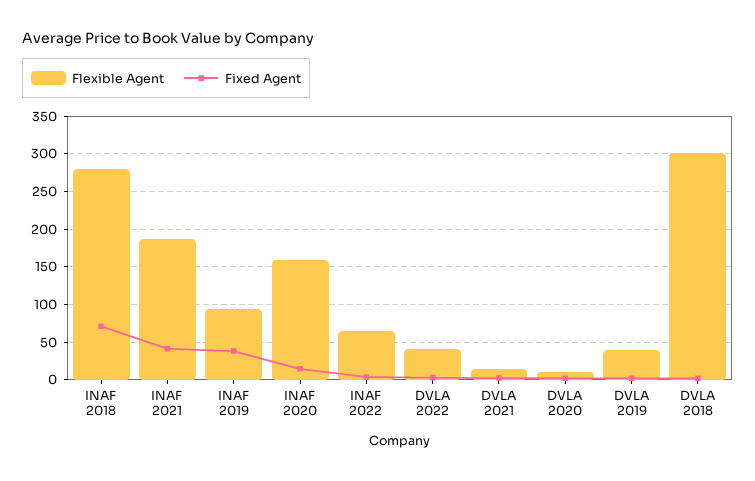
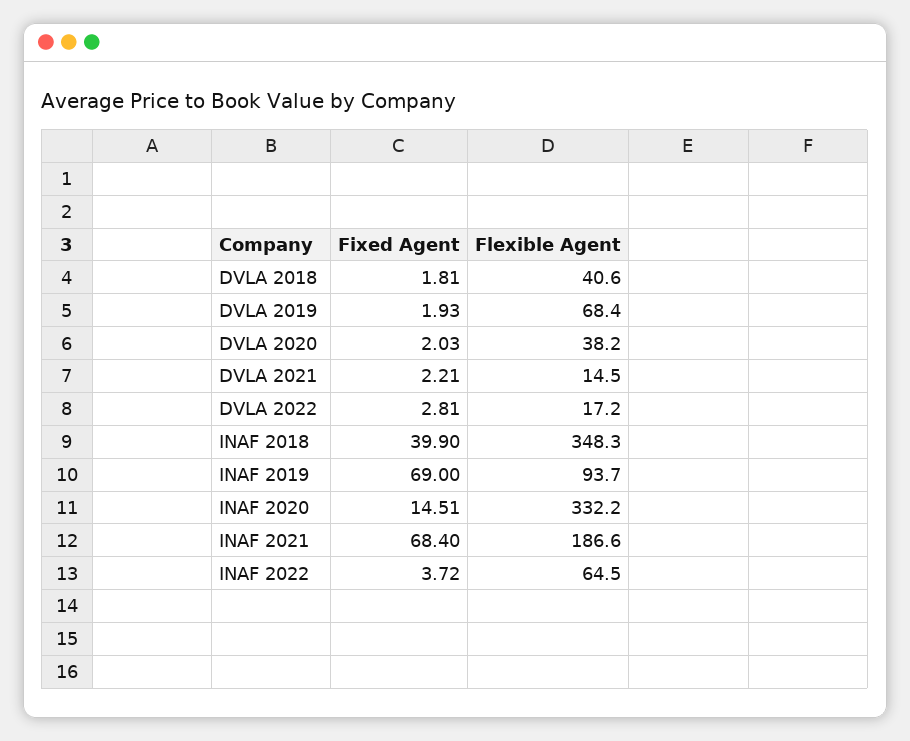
Flexible Agent, INAF 2018: 280 -> 348.3
Fixed Agent, INAF 2018: 70 -> 39.9
Fixed Agent, INAF 2021: 40 -> 68.4
Fixed Agent, INAF 2019: 40 -> 69
Flexible Agent, INAF 2020: 160 -> 332.2
Flexible Agent, DVLA 2022: 40 -> 17.2
Flexible Agent, DVLA 2020: 10 -> 38.2
Flexible Agent, DVLA 2019: 40 -> 68.4
Flexible Agent, DVLA 2018: 300 -> 40.6

